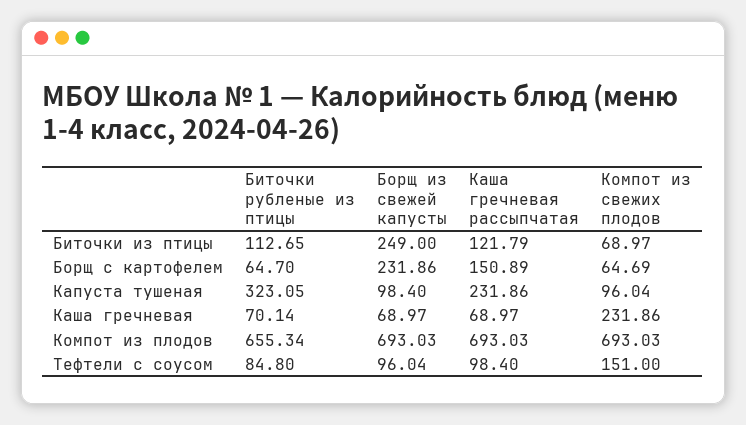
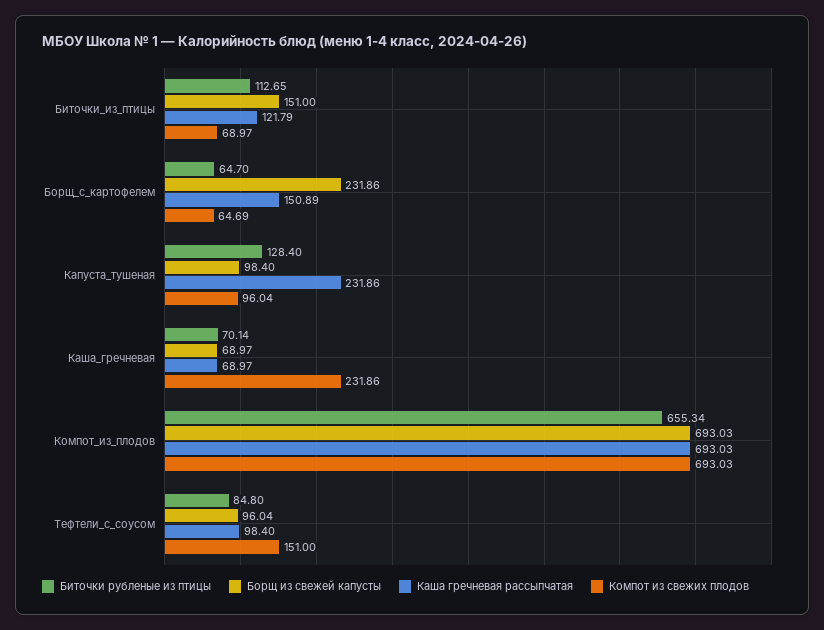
Борщ из свежей капусты, Биточки из птицы: 249 -> 151
Биточки рубленые из птицы, Капуста тушеная: 323.05 -> 128.4

